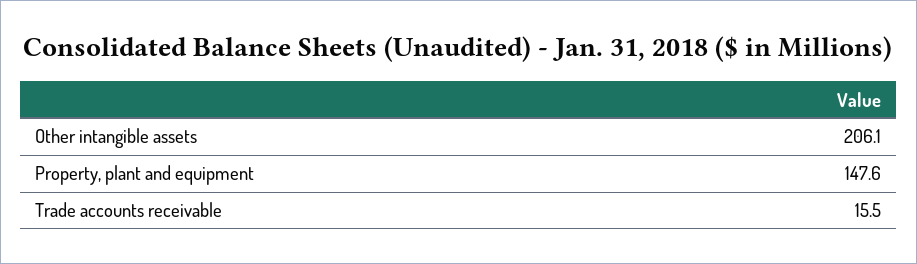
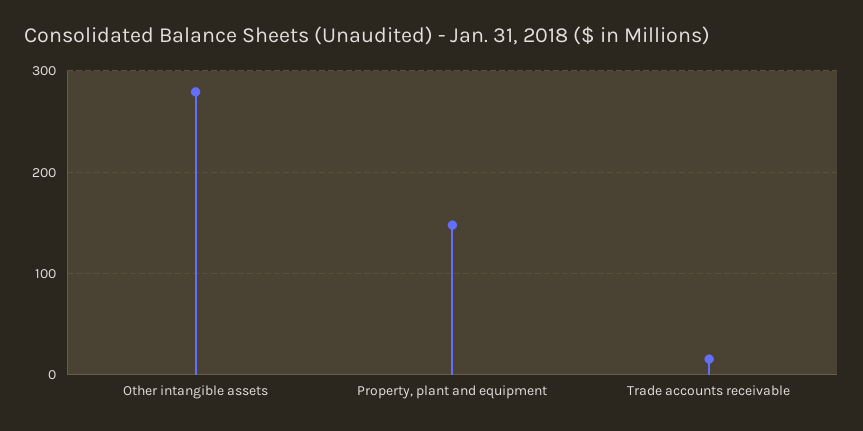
Other intangible assets: 206.1 -> 280

